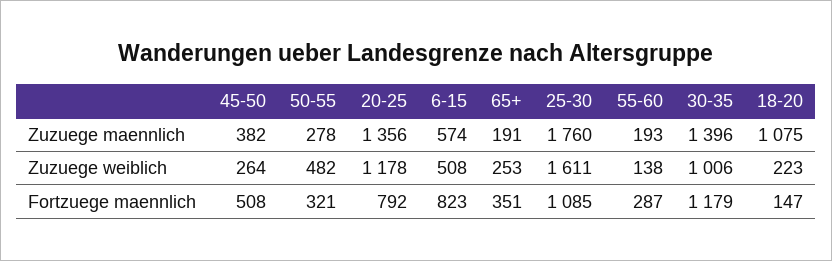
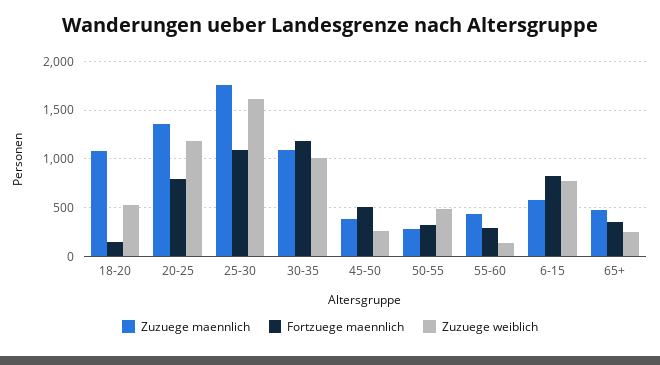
Zuzuege maennlich, 65+: 191 -> 500
Zuzuege maennlich, 55-60: 193 -> 400
Zuzuege maennlich, 30-35: 1396 -> 1100
Zuzuege weiblich, 6-15: 508 -> 800
Zuzuege weiblich, 18-20: 223 -> 500

